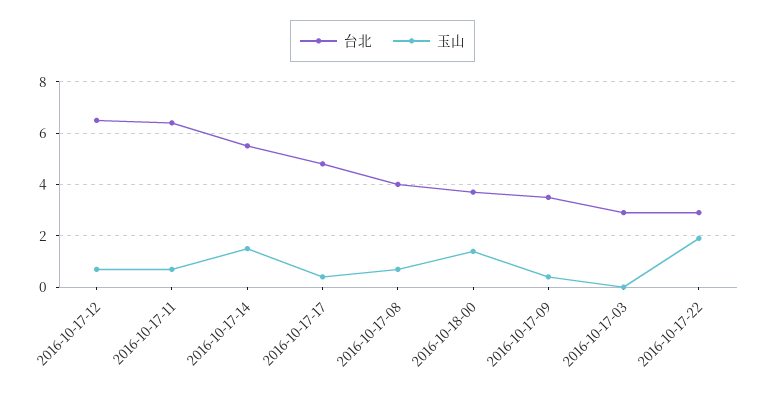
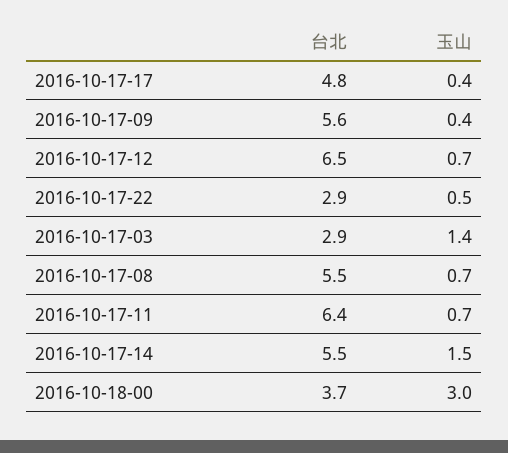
台北, 2016-10-17-08: 4 -> 5.5
玉山, 2016-10-18-00: 1.5 -> 3
台北, 2016-10-17-09: 3.5 -> 5.6
玉山, 2016-10-17-03: 0 -> 1.4
玉山, 2016-10-17-22: 2 -> 0.5

